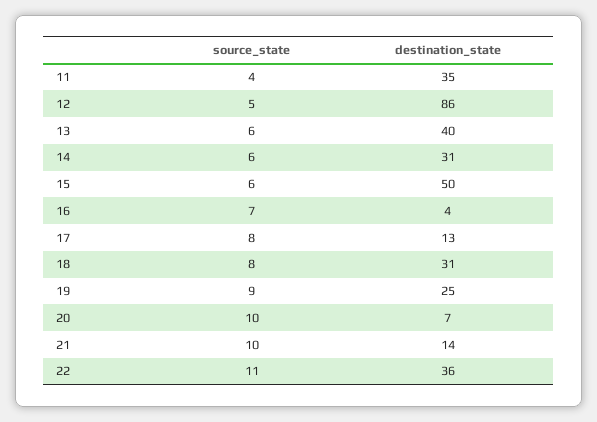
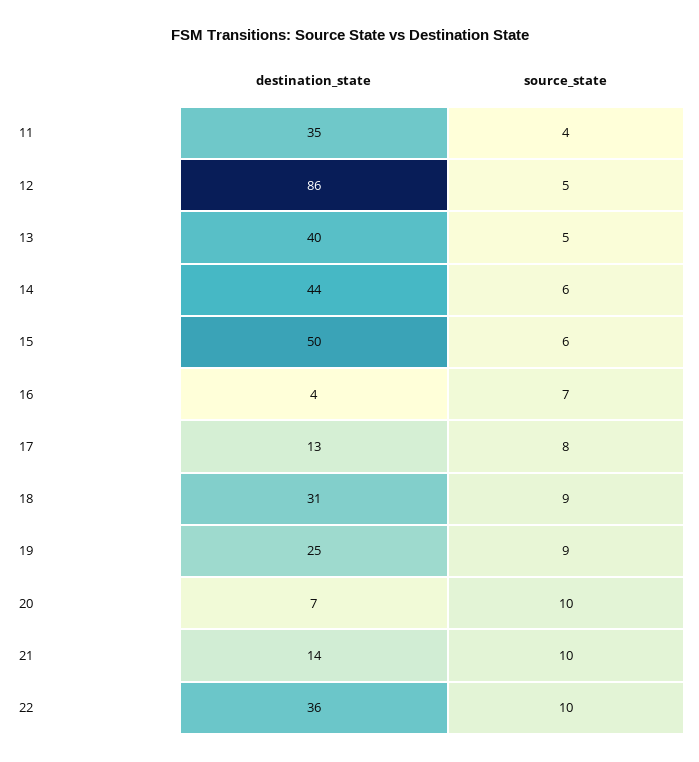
source_state, 13: 6 -> 5
destination_state, 14: 31 -> 44
source_state, 18: 8 -> 9
source_state, 22: 11 -> 10

